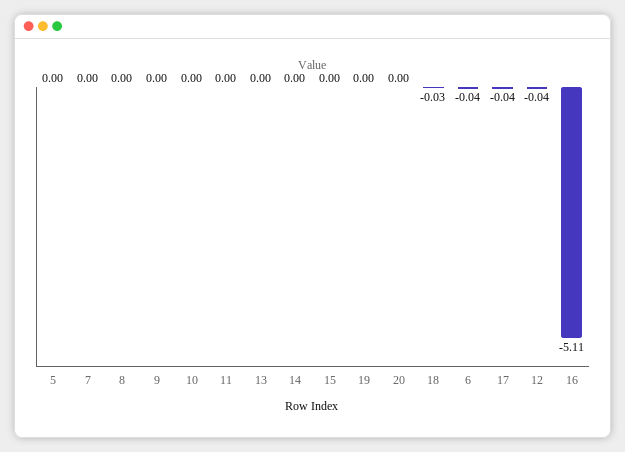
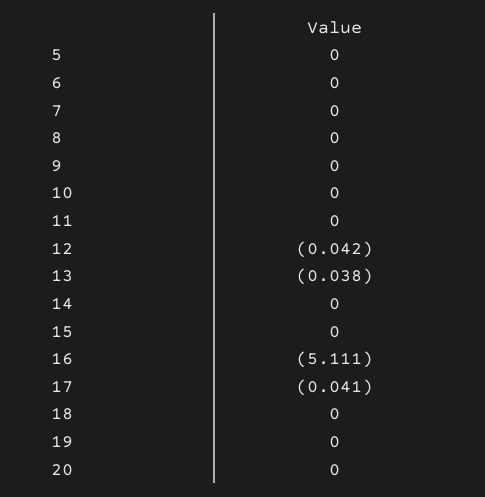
13: 0 -> -0.038
18: -0.03 -> 0
6: -0.04 -> 0

